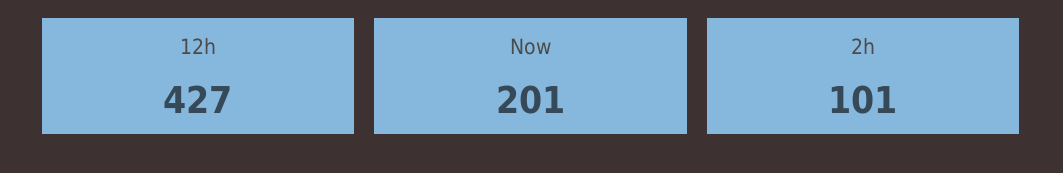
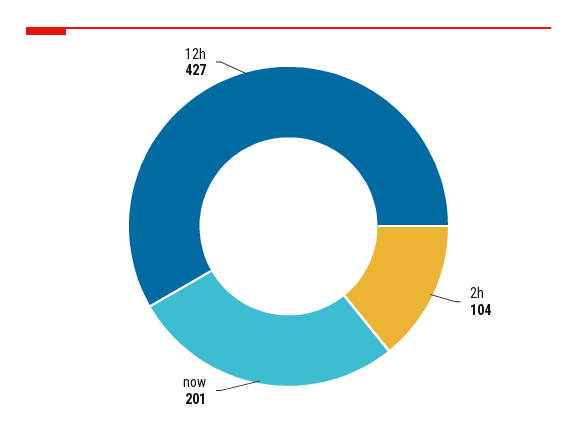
2h: 101 -> 104

